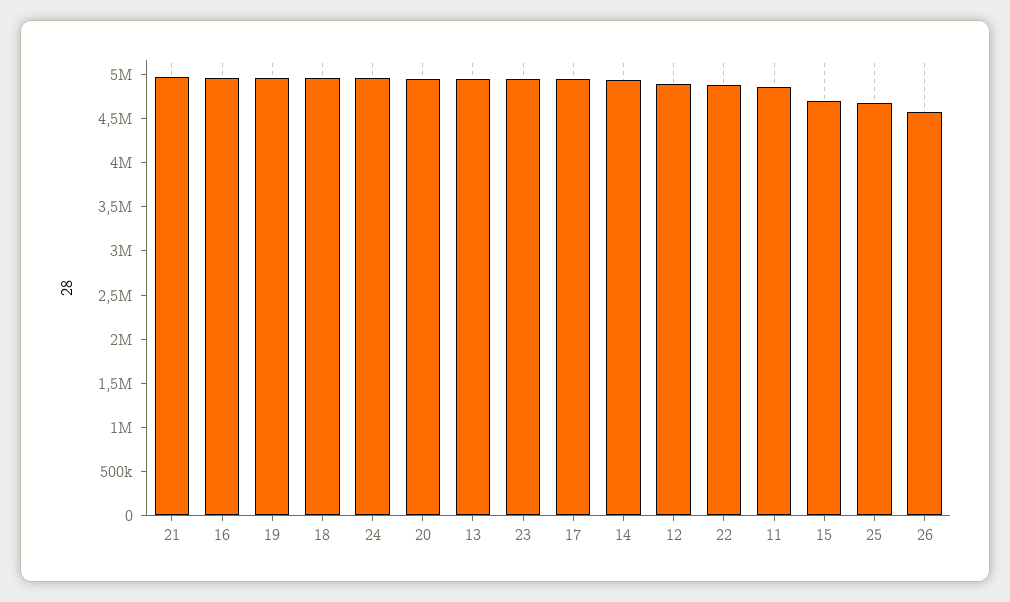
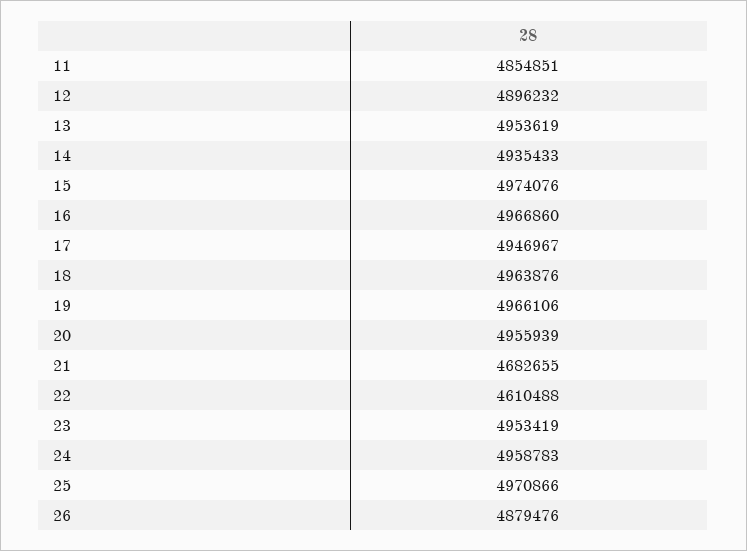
21: 5000000 -> 4682655
22: 4900000 -> 4610488
15: 4700000 -> 4974076
25: 4700000 -> 4970866
26: 4600000 -> 4879476

